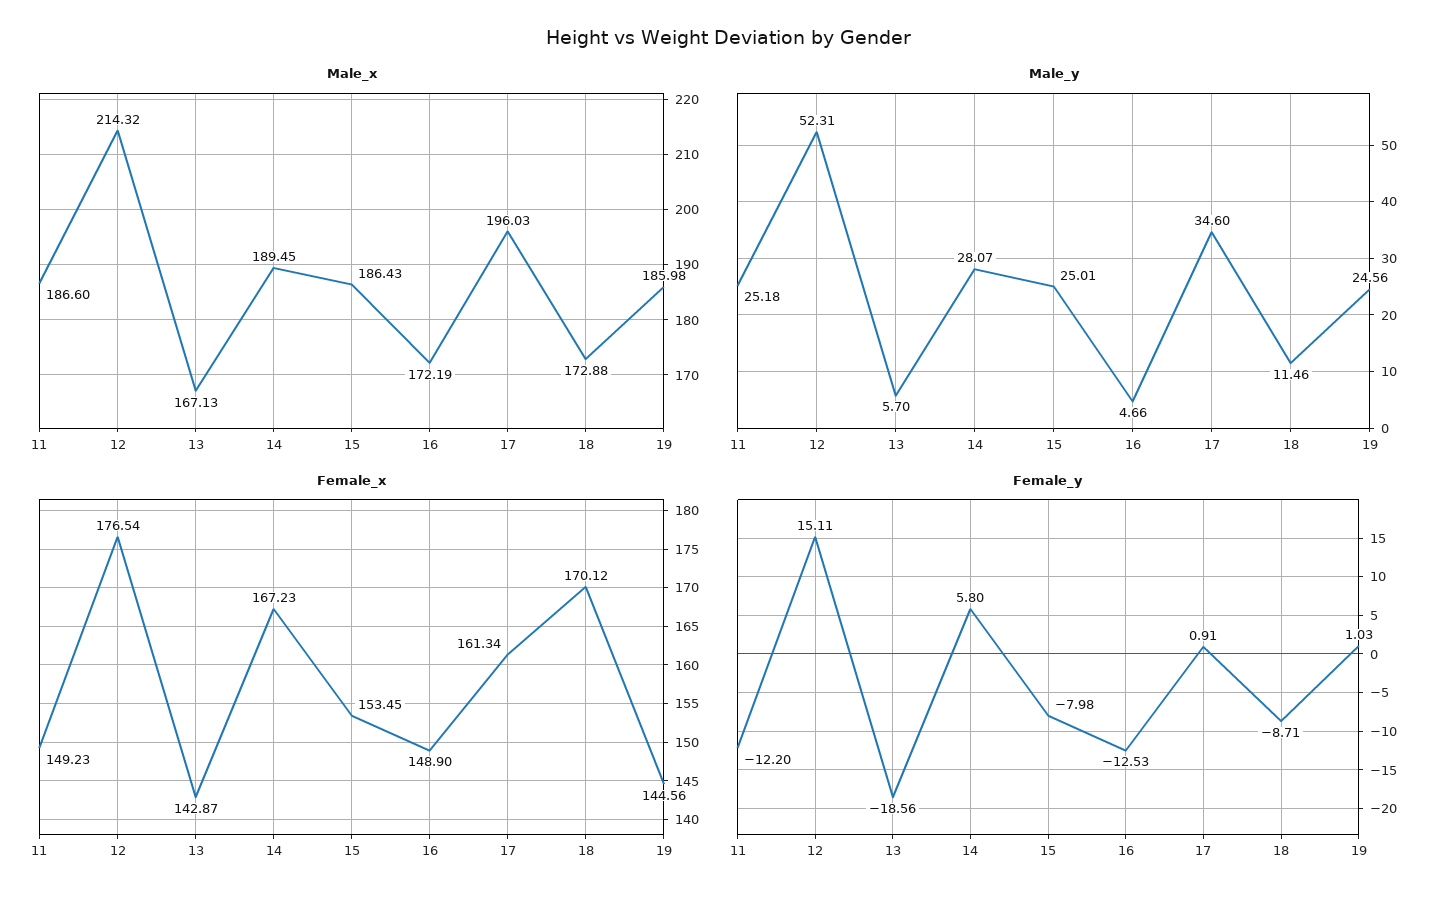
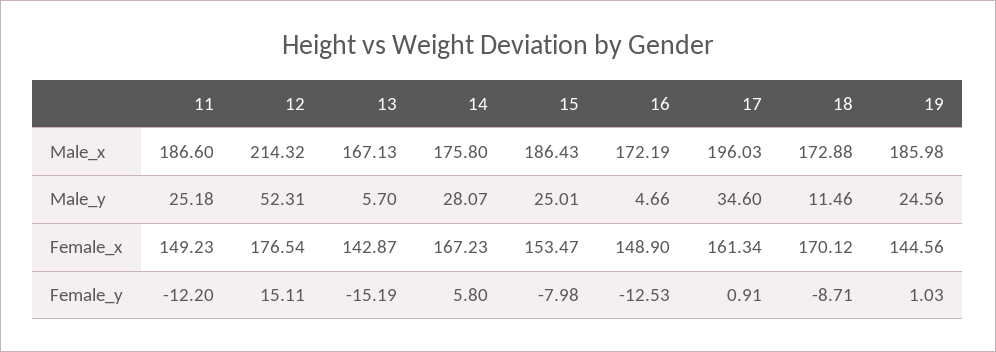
Male_x, 14: 189.45 -> 175.8
Female_x, 15: 153.45 -> 153.47
Female_y, 13: -18.56 -> -15.19

